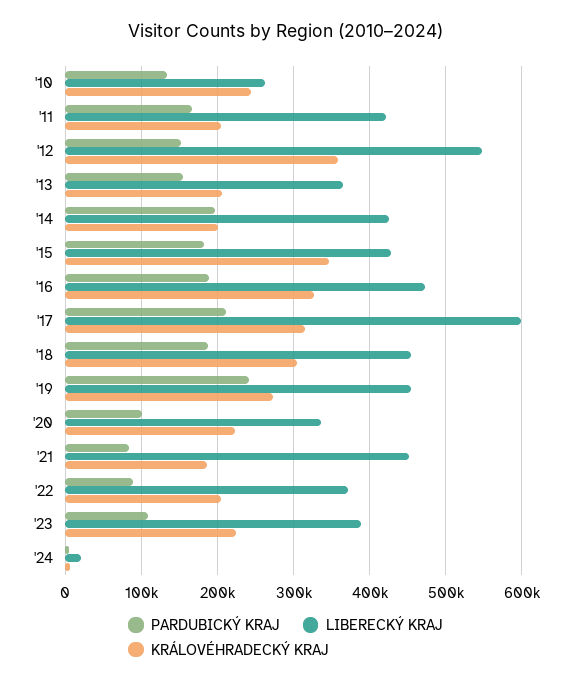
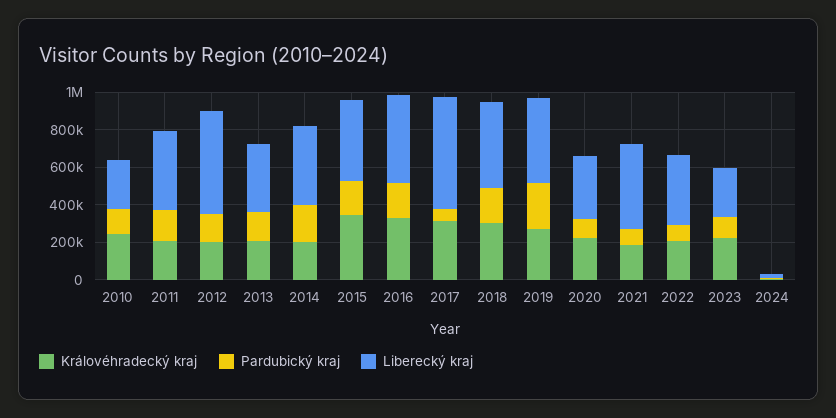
KRÁLOVÉHRADECKÝ KRAJ, '12: 360000 -> 200000
PARDUBICKÝ KRAJ, '17: 210000 -> 50000
LIBERECKÝ KRAJ, '23: 390000 -> 250000

